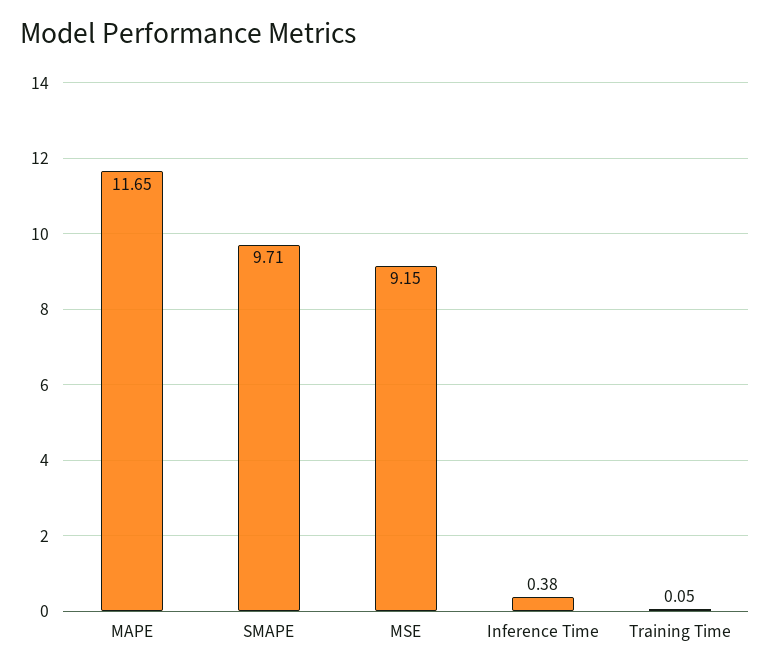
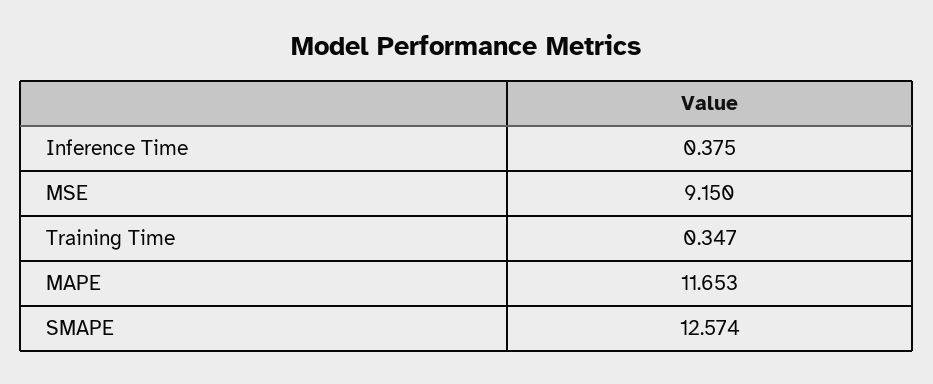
SMAPE: 9.71 -> 12.574
Training Time: 0.05 -> 0.347

